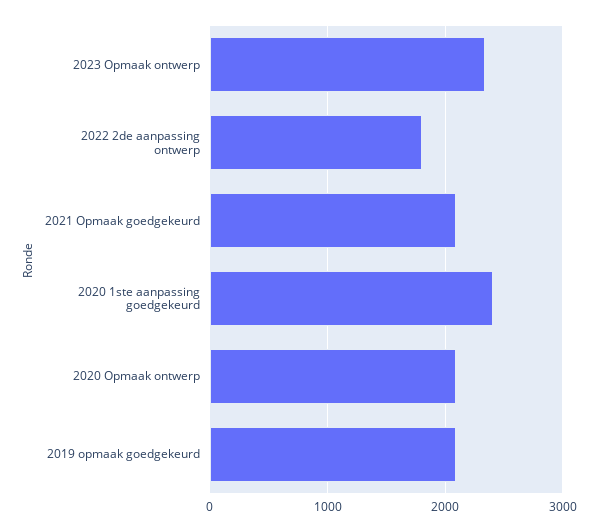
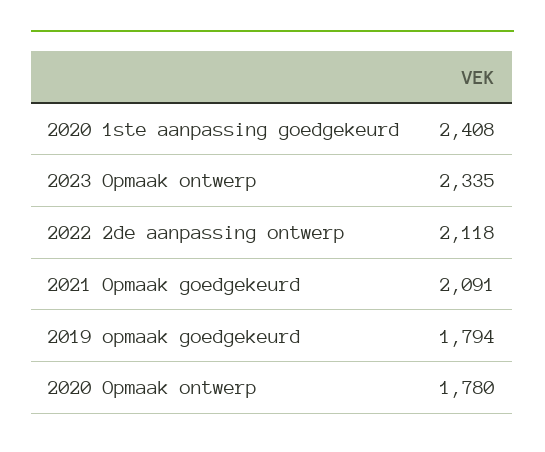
2022 2de aanpassing ontwerp: 1800 -> 2118
2020 Opmaak ontwerp: 2100 -> 1780
2019 opmaak goedgekeurd: 2100 -> 1794

